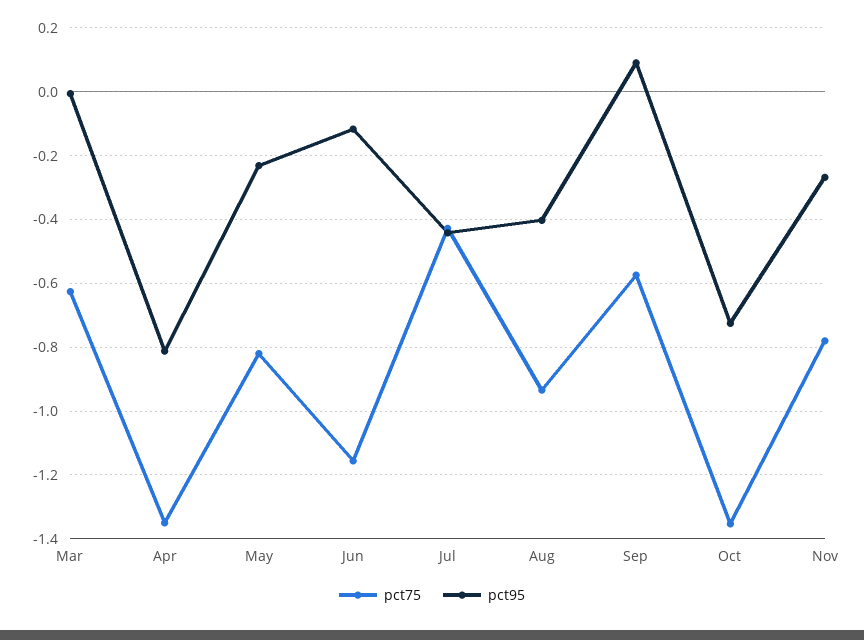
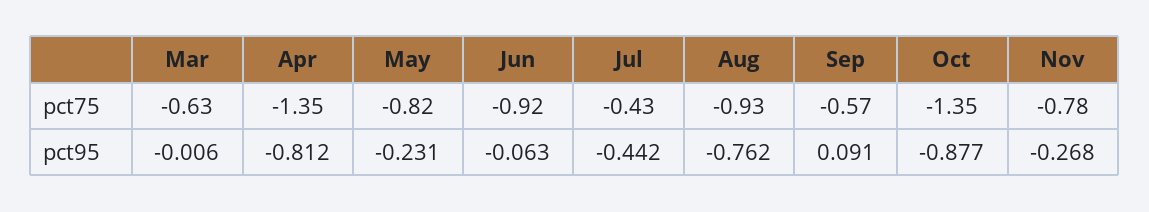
pct75, Jun: -1.16 -> -0.92
pct95, Jun: -0.12 -> -0.063
pct95, Aug: -0.4 -> -0.762
pct95, Oct: -0.72 -> -0.877

